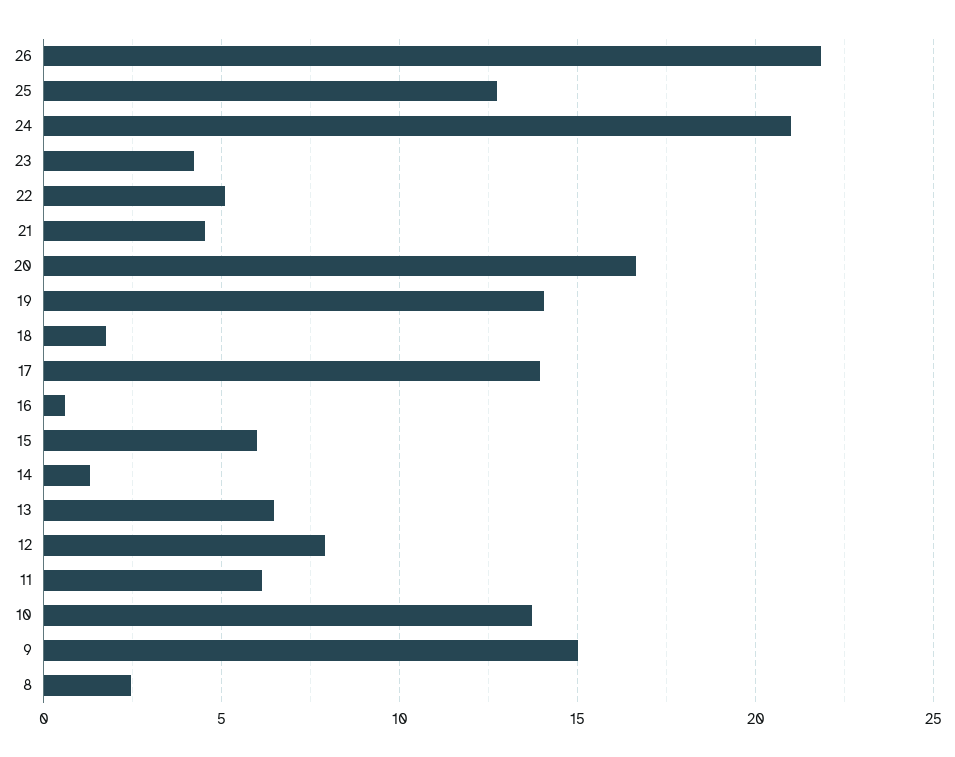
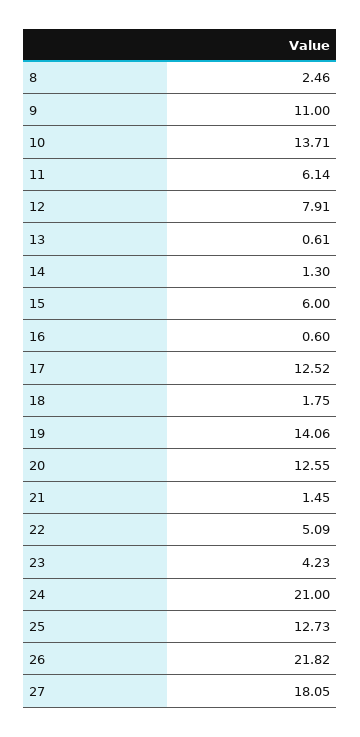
21: 4.5 -> 1.45
20: 16.5 -> 12.55
17: 14 -> 12.52
13: 6.5 -> 0.61
9: 15 -> 11
27: none -> 18.05

